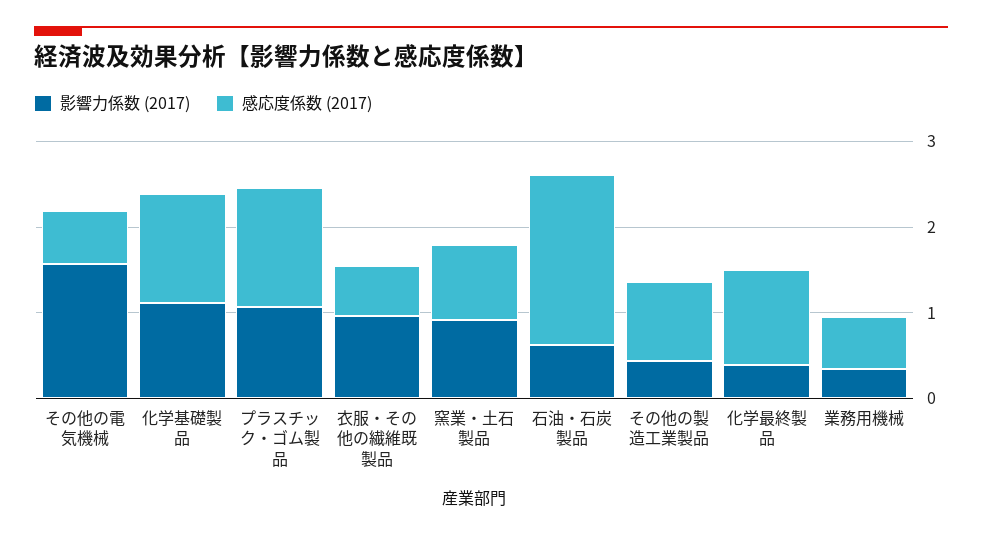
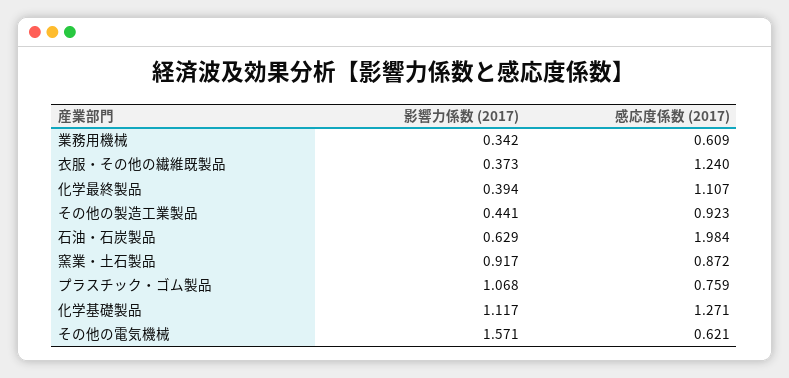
感応度係数 (2017), プラスチック・ゴム製品: 1.4 -> 0.759
影響力係数 (2017), 衣服・その他の繊維既製品: 1 -> 0.373
感応度係数 (2017), 衣服・その他の繊維既製品: 0.6 -> 1.24

